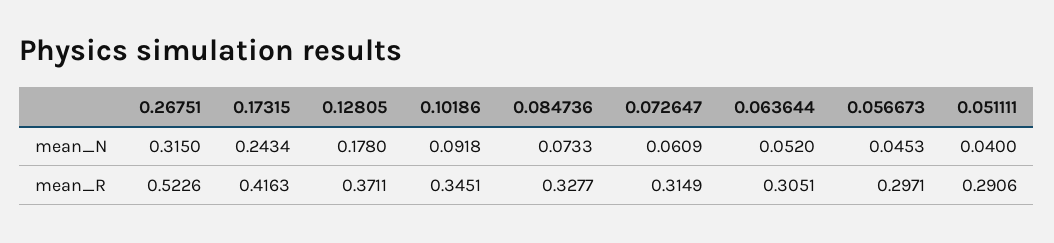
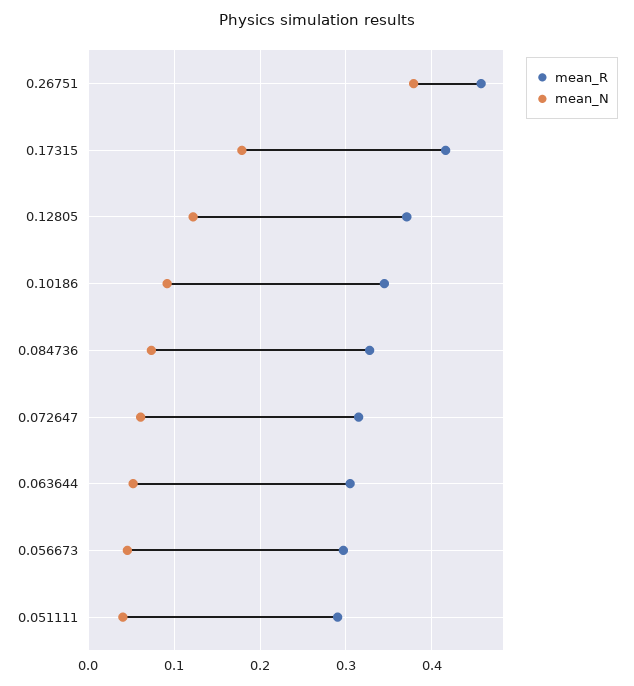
mean_N, 0.26751: 0.315 -> 0.38
mean_N, 0.17315: 0.2434 -> 0.18
mean_N, 0.12805: 0.178 -> 0.12
mean_R, 0.26751: 0.5226 -> 0.46

